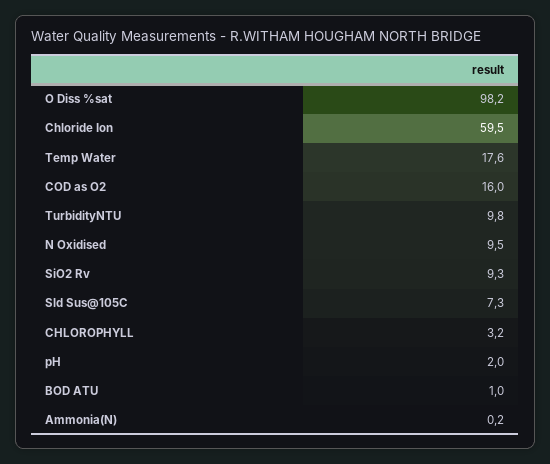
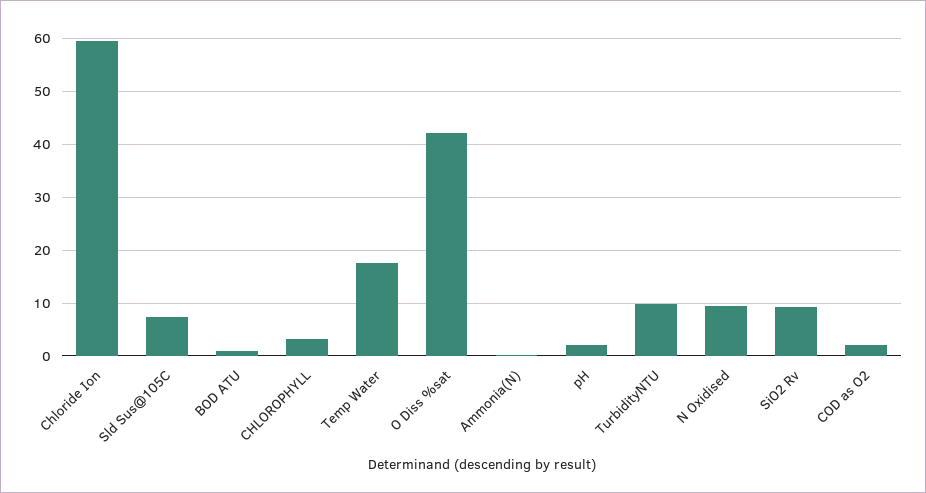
O Diss %sat: 98.2 -> 42
COD as O2: 16 -> 2

